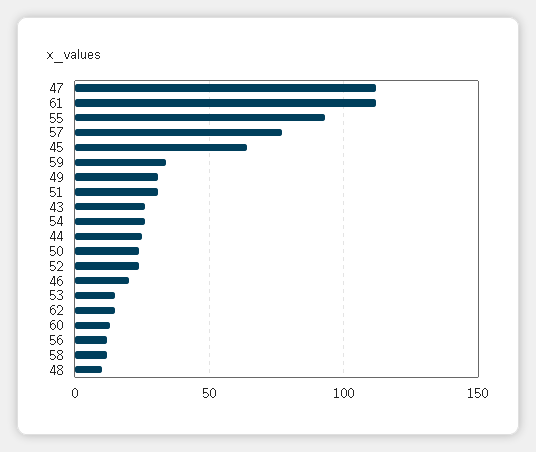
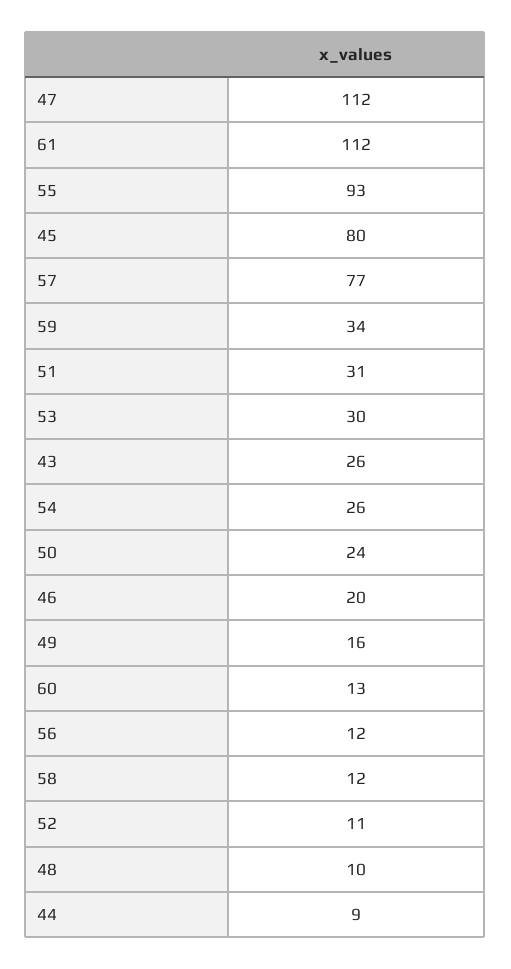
45: 65 -> 80
49: 30 -> 16
44: 25 -> 9
52: 25 -> 11
53: 15 -> 30
62: 15 -> none

